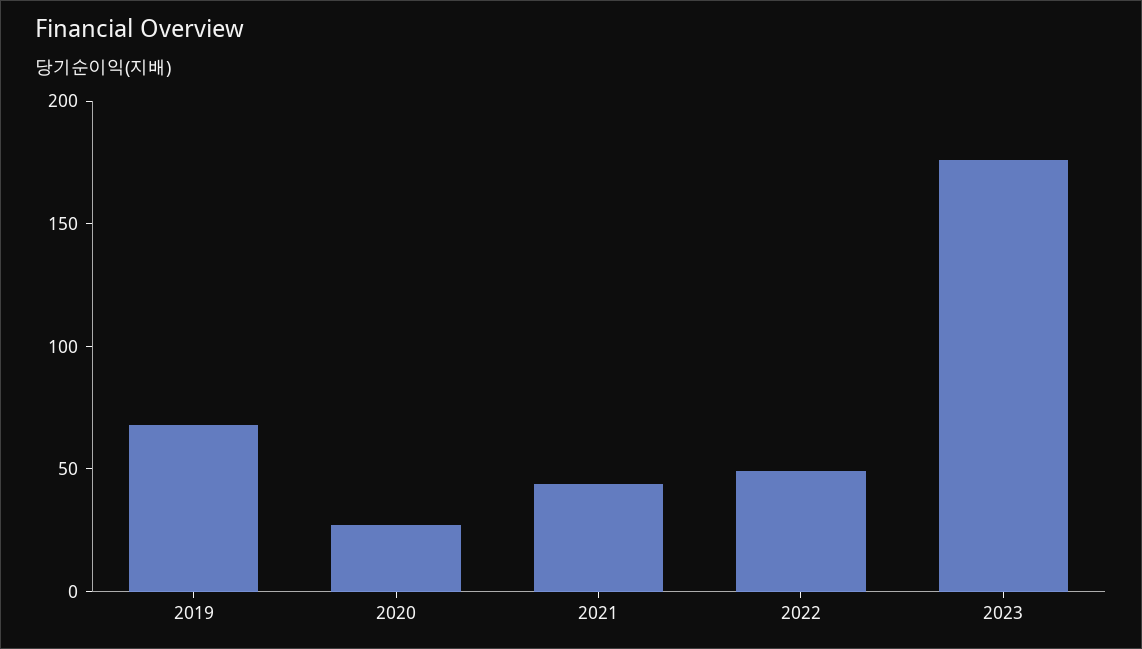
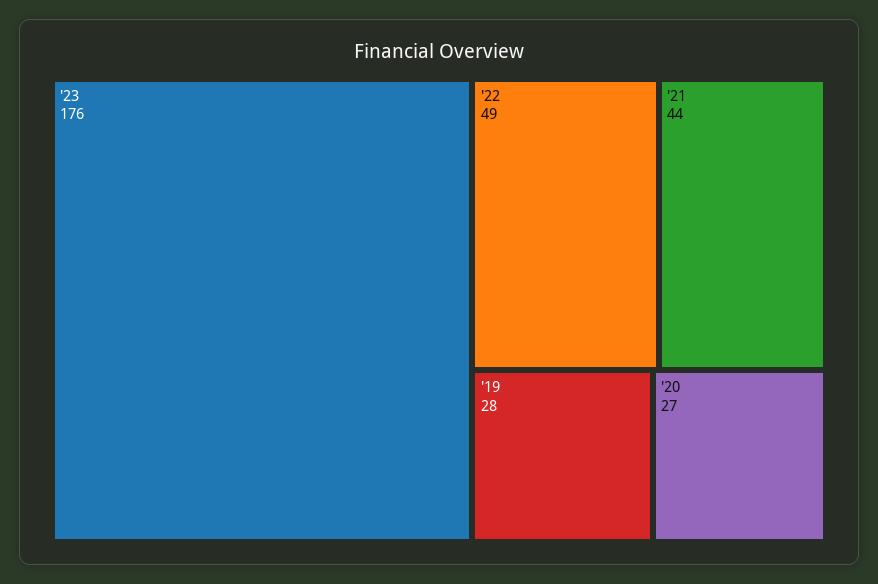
2019: 70 -> 28

